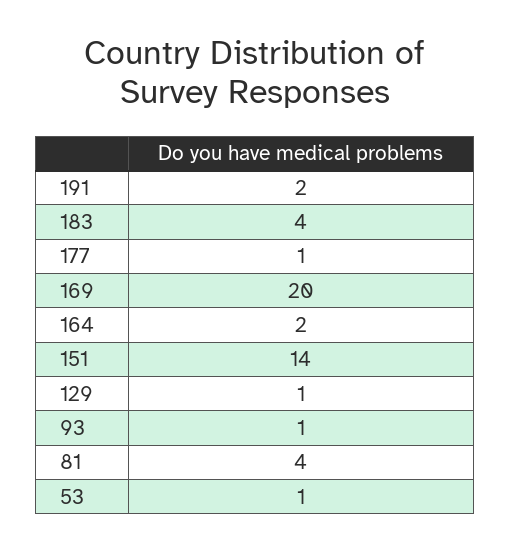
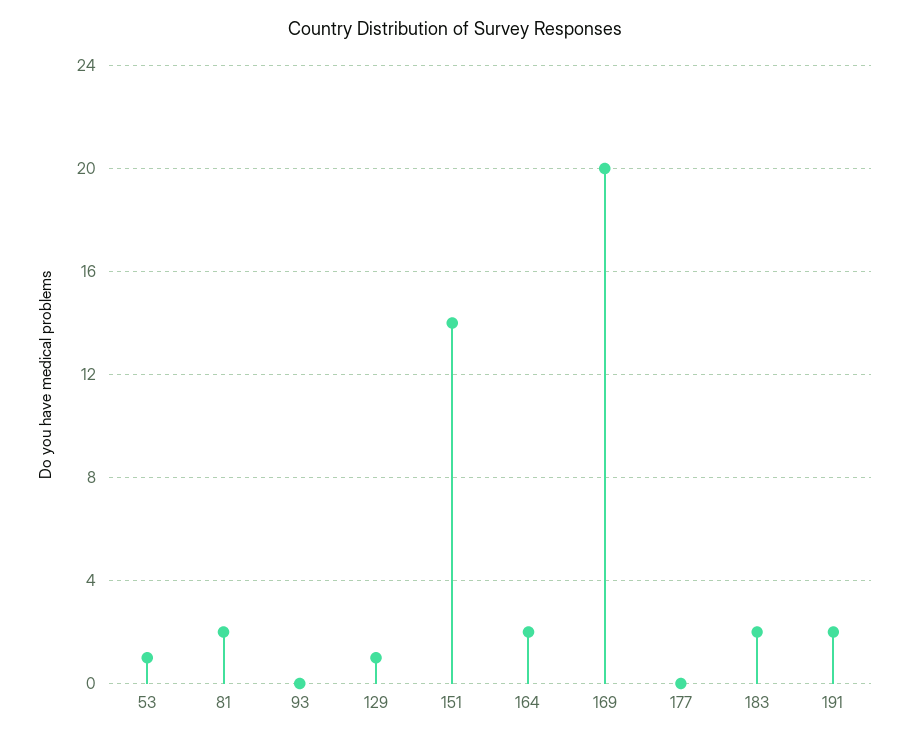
183: 4 -> 2
177: 1 -> 0
93: 1 -> 0
81: 4 -> 2

